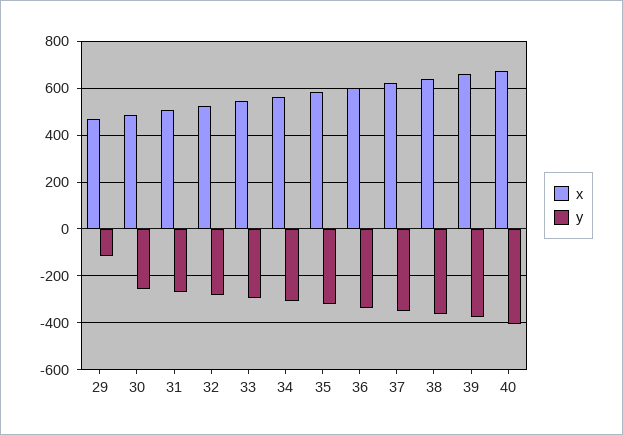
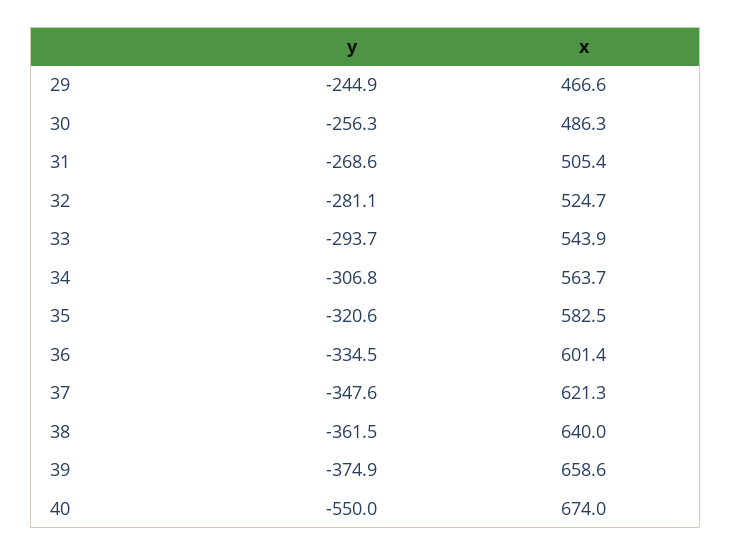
y, 29: -100 -> -244.9
y, 40: -400 -> -550

